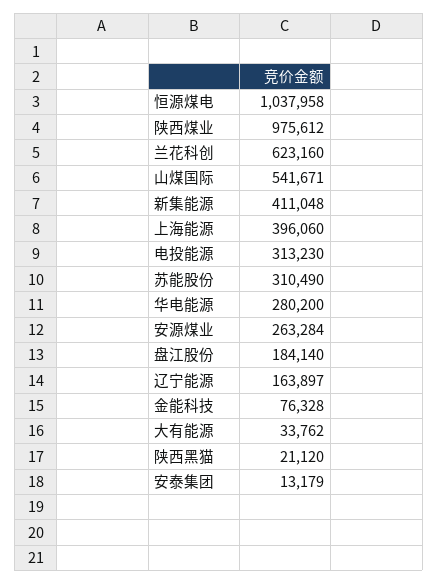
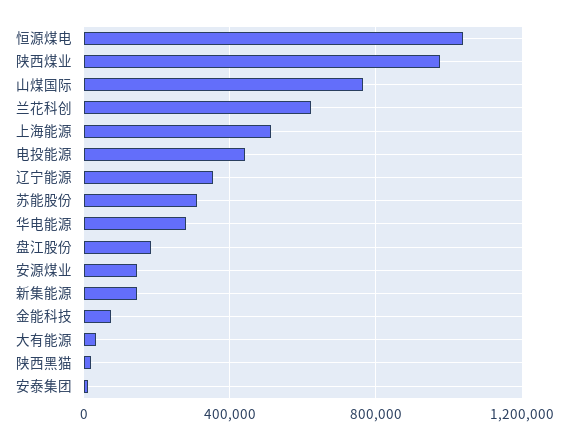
山煤国际: 541671 -> 750000
新集能源: 411048 -> 150000
上海能源: 396060 -> 500000
电投能源: 313230 -> 450000
安源煤业: 263284 -> 150000
辽宁能源: 163897 -> 350000

